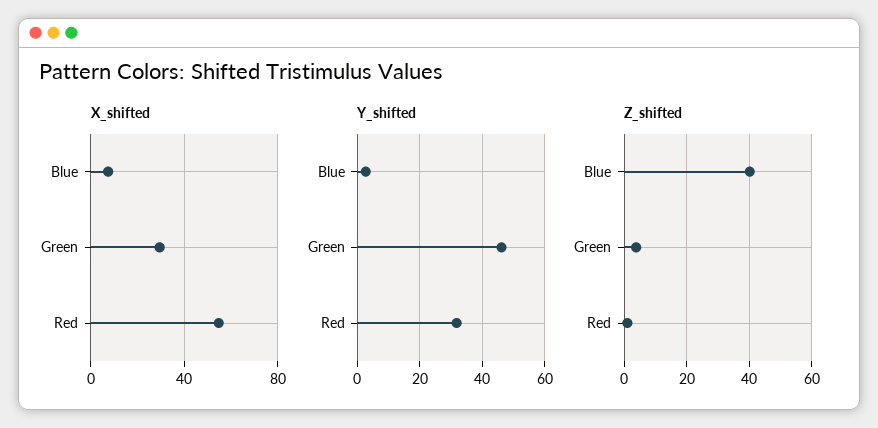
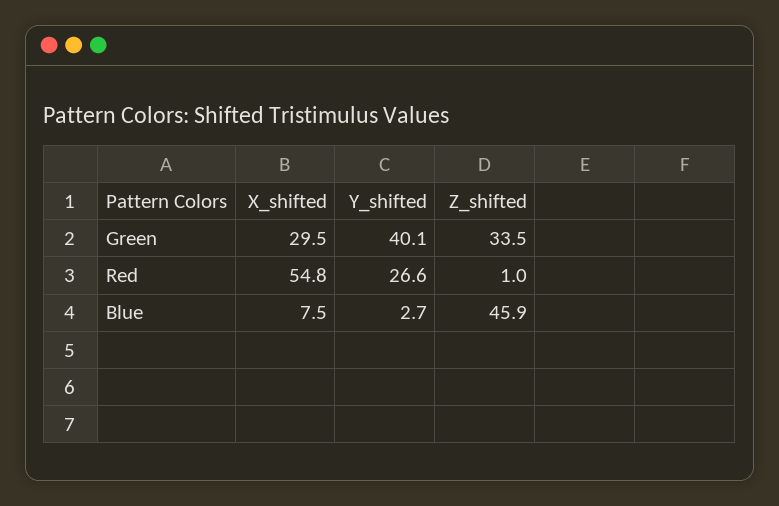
Y_shifted, Green: 46 -> 40.1
Y_shifted, Red: 32 -> 26.6
Z_shifted, Blue: 40 -> 45.9
Z_shifted, Green: 4 -> 33.5

